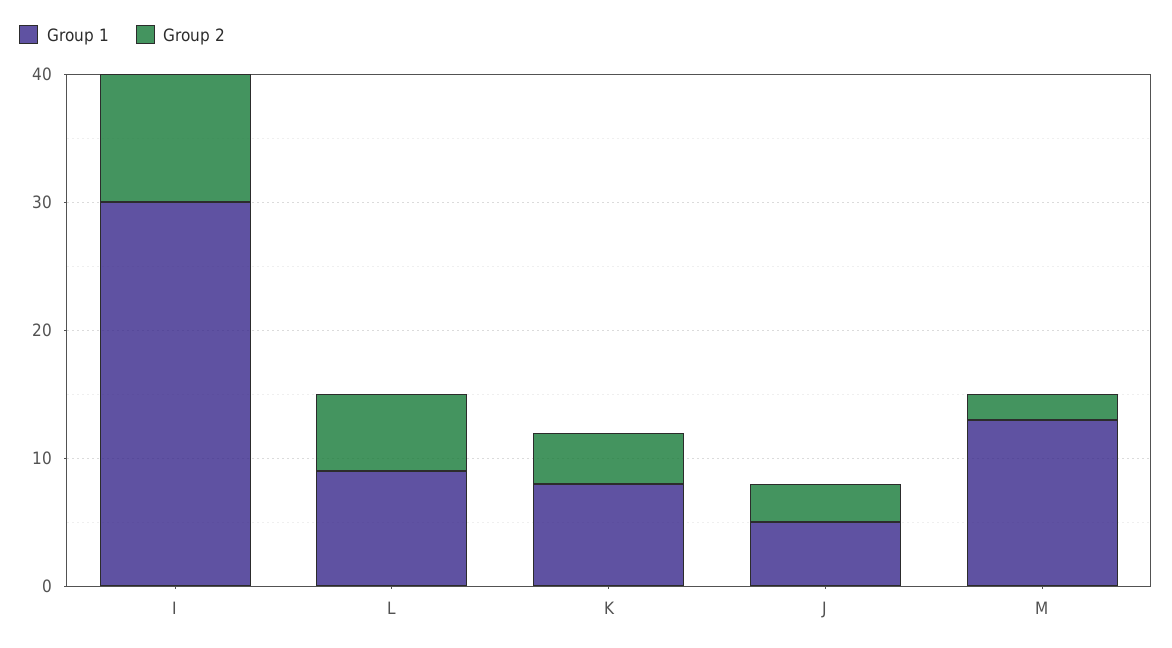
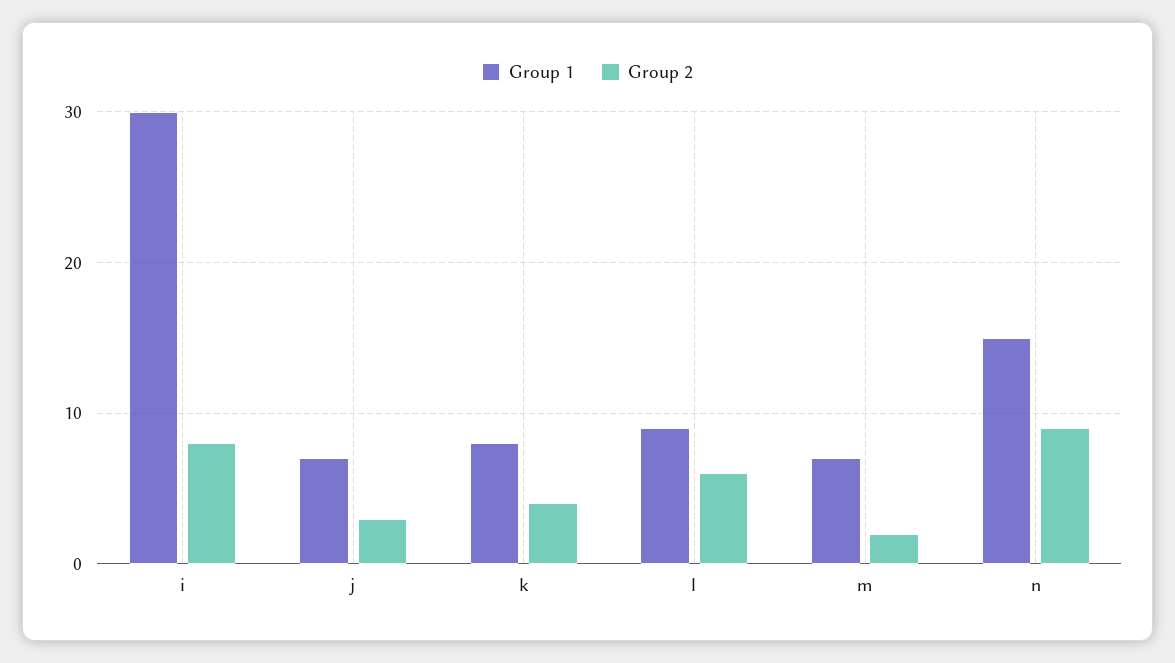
Group 2, I: 10 -> 8
Group 1, J: 5 -> 7
Group 1, M: 13 -> 7
Group 1, n: none -> 15
Group 2, n: none -> 9

